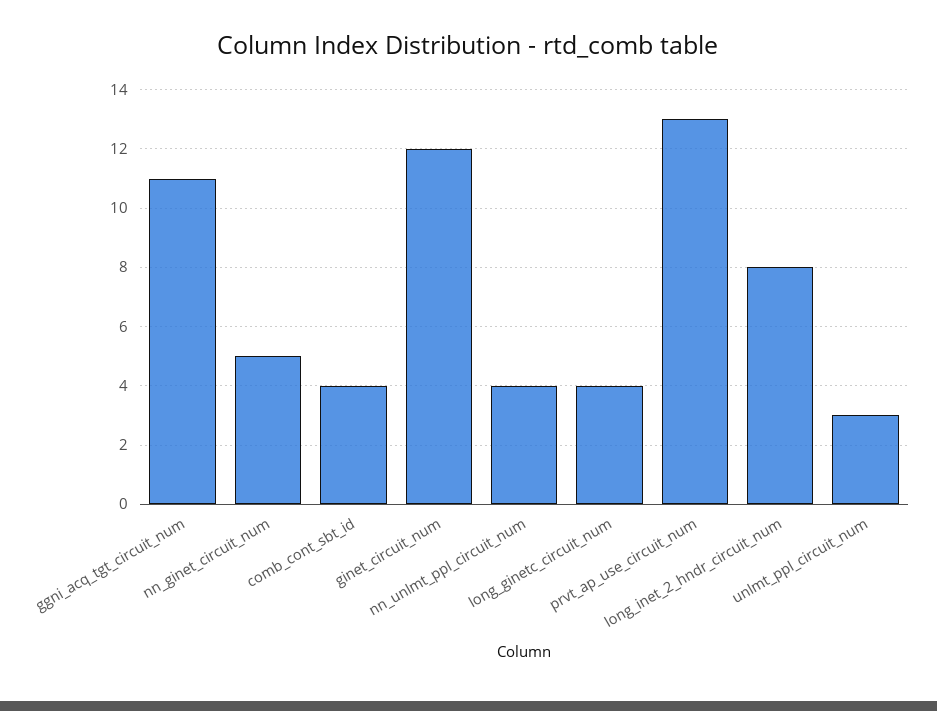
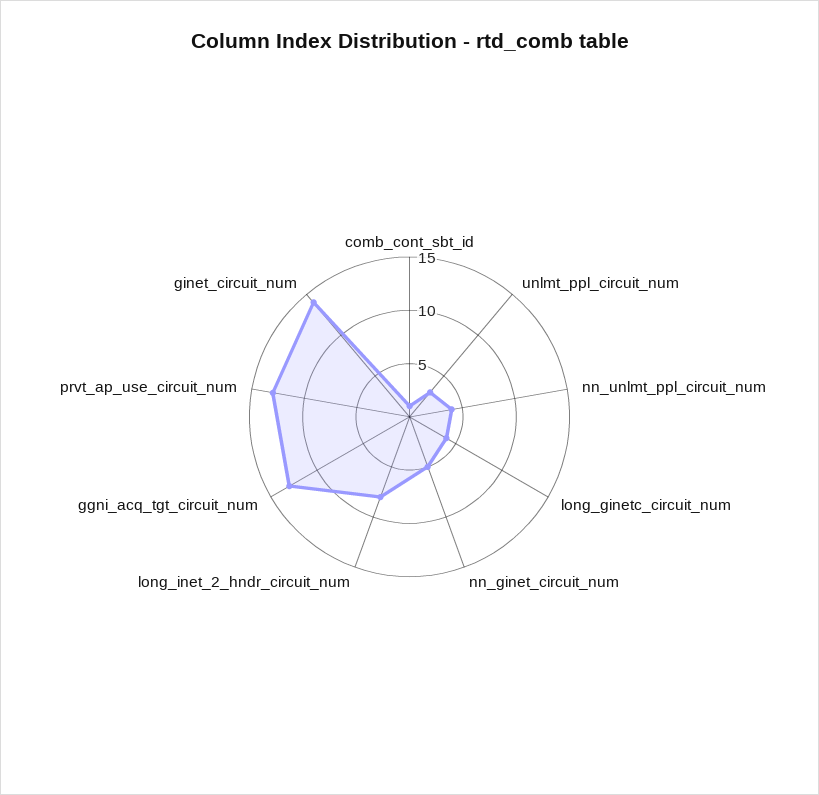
ggni_acq_tgt_circuit_num: 11 -> 13
comb_cont_sbt_id: 4 -> 1
ginet_circuit_num: 12 -> 14

